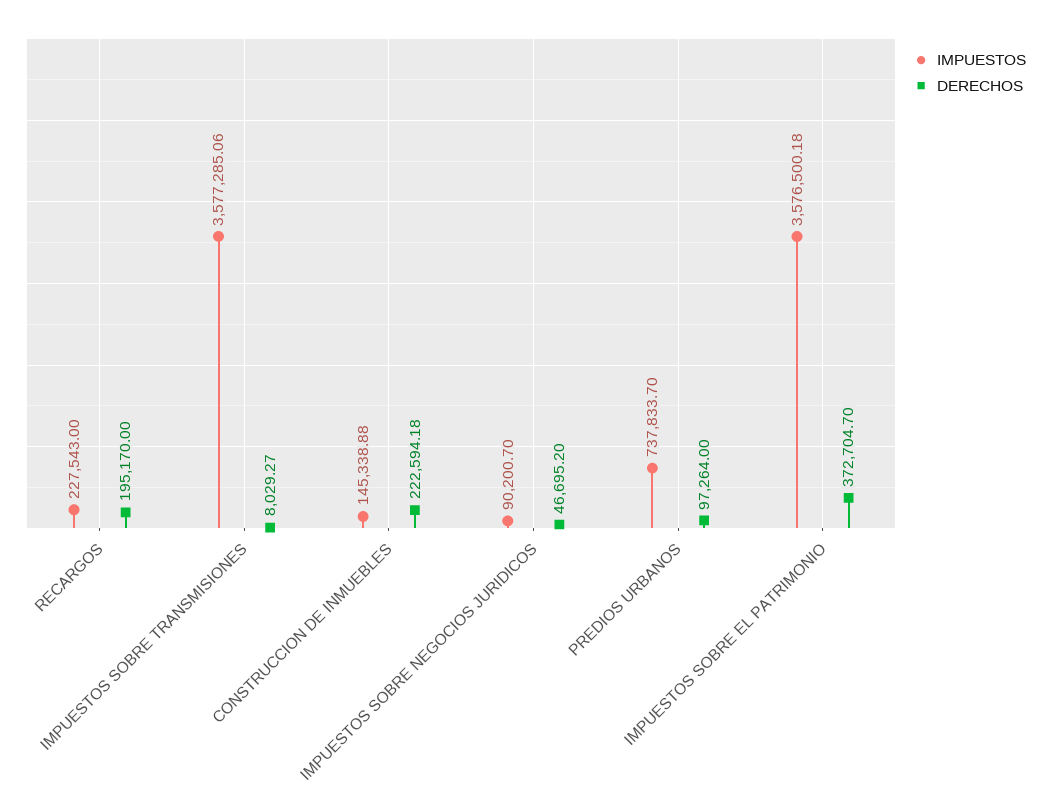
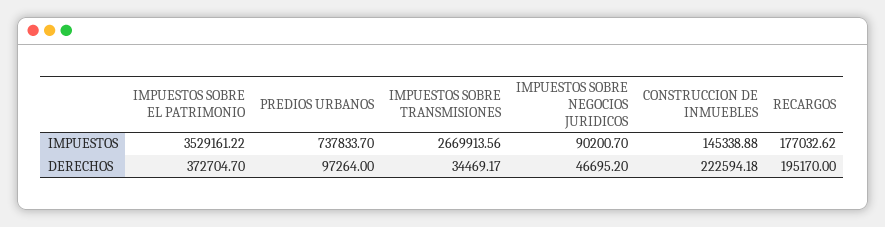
IMPUESTOS, RECARGOS: 227543 -> 177032.62
IMPUESTOS, IMPUESTOS SOBRE TRANSMISIONES: 3577285.06 -> 2669913.56
DERECHOS, IMPUESTOS SOBRE TRANSMISIONES: 8029.27 -> 34469.17
IMPUESTOS, IMPUESTOS SOBRE EL PATRIMONIO: 3576500.18 -> 3529161.22

